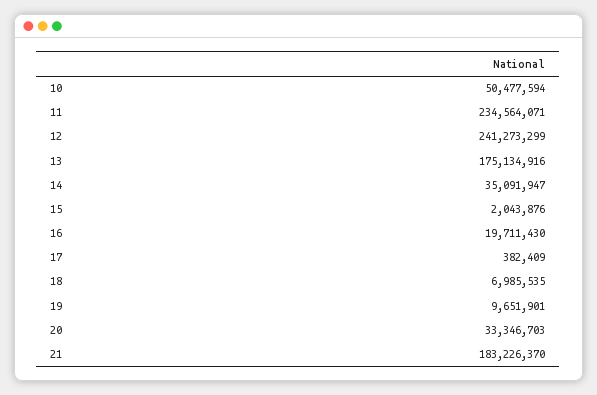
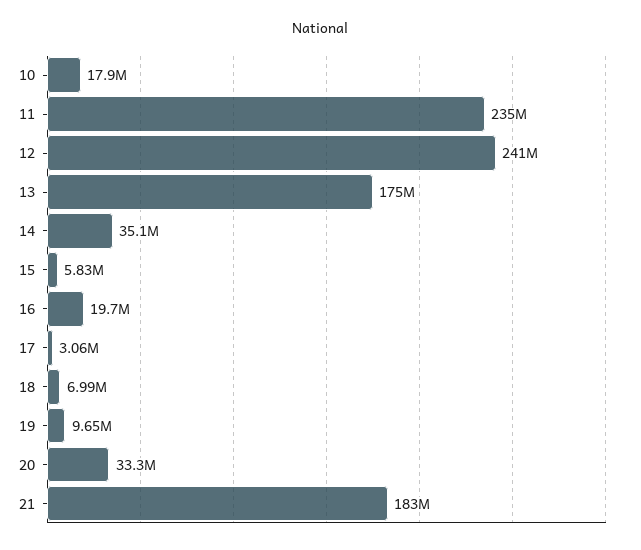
10: 50477594 -> 17900000
15: 2043876 -> 5830000
17: 382409 -> 3060000

